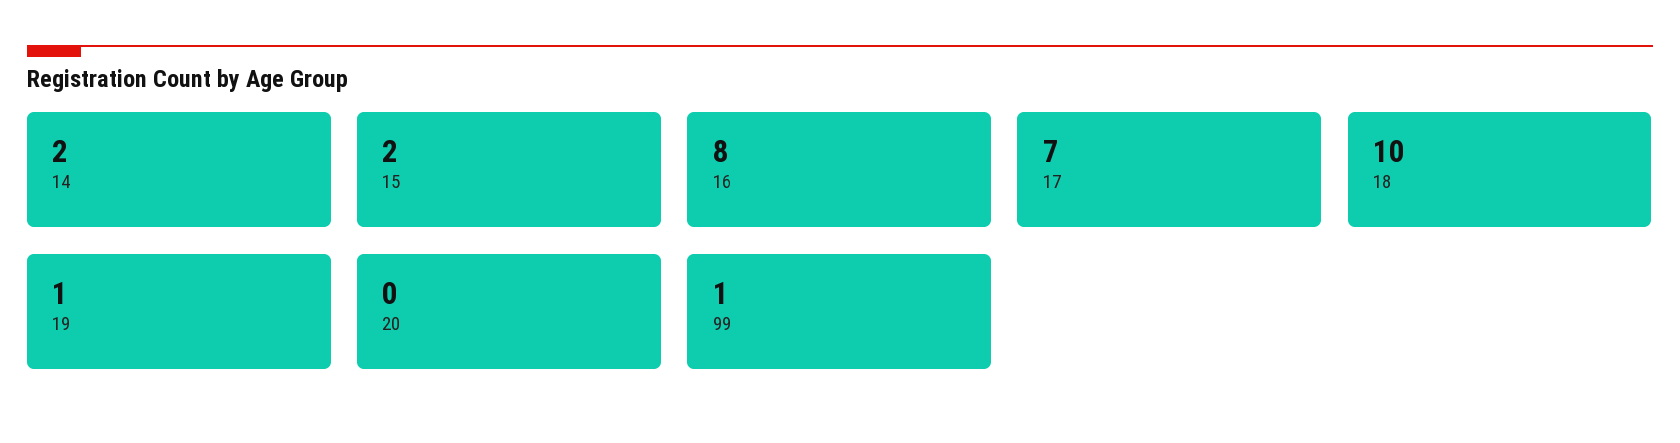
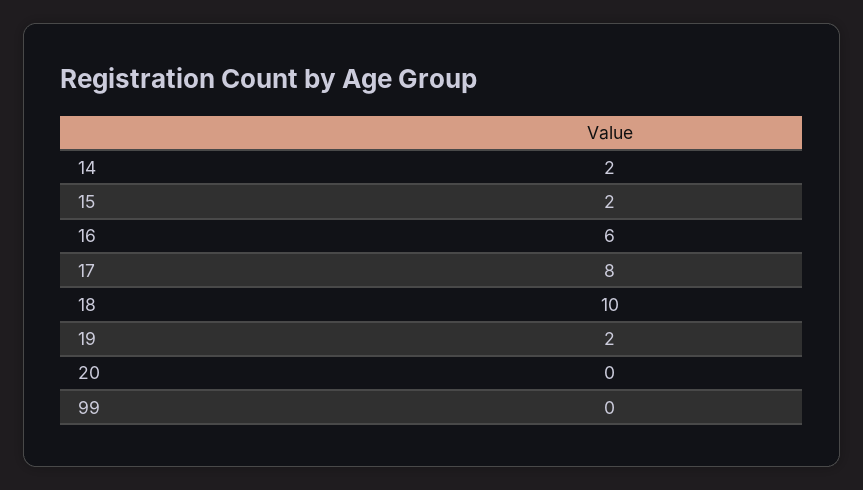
16: 8 -> 6
17: 7 -> 8
19: 1 -> 2
99: 1 -> 0

